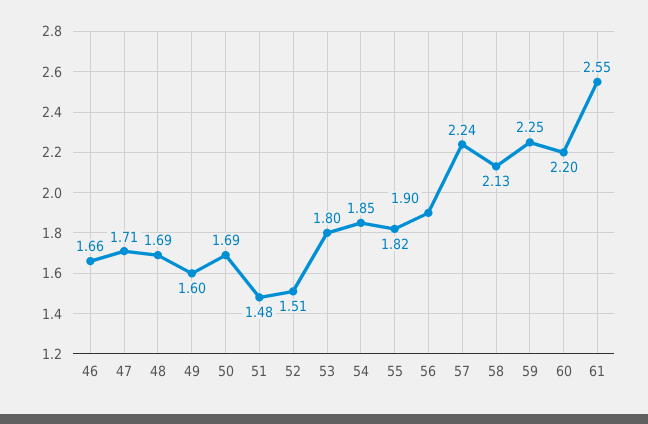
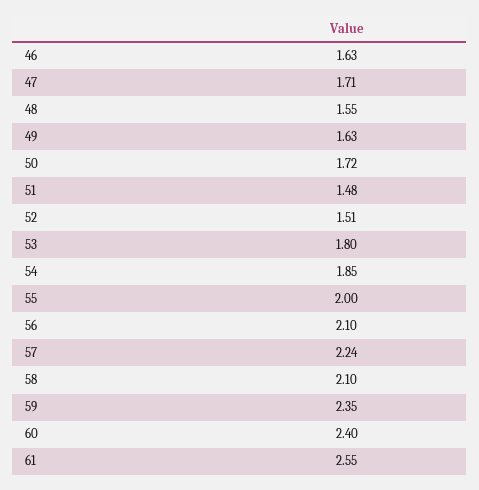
46: 1.66 -> 1.63
48: 1.69 -> 1.55
49: 1.6 -> 1.63
50: 1.69 -> 1.72
55: 1.82 -> 2
56: 1.9 -> 2.1
58: 2.13 -> 2.1
59: 2.25 -> 2.35
60: 2.2 -> 2.4

